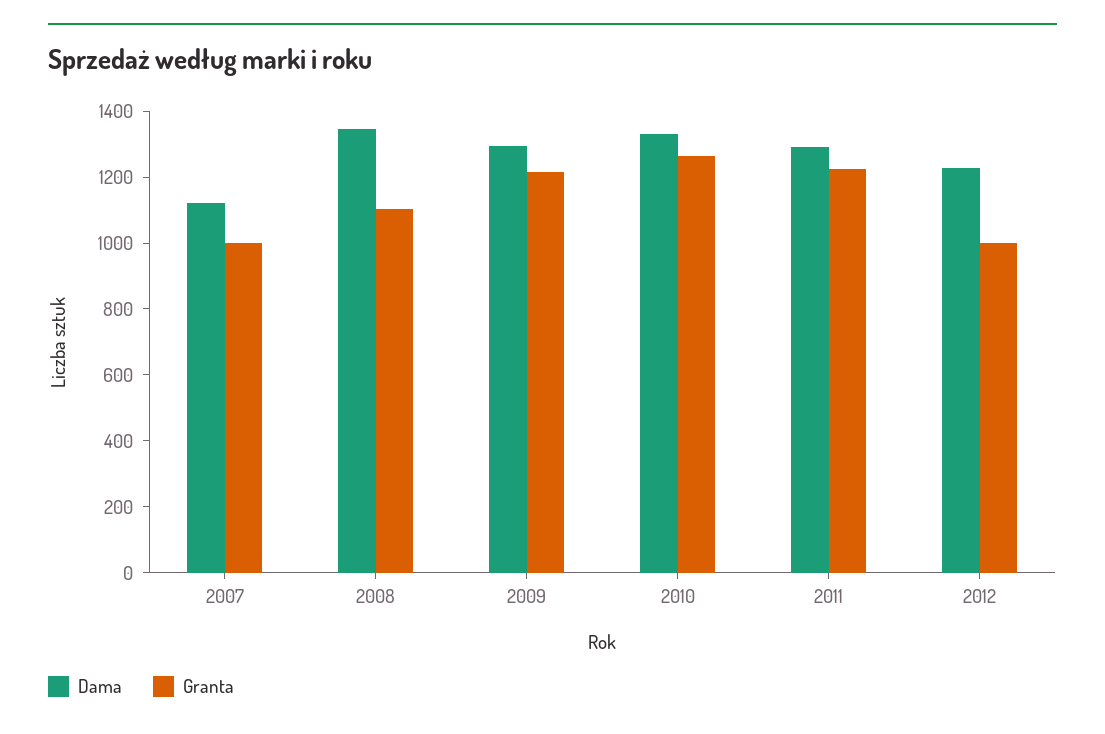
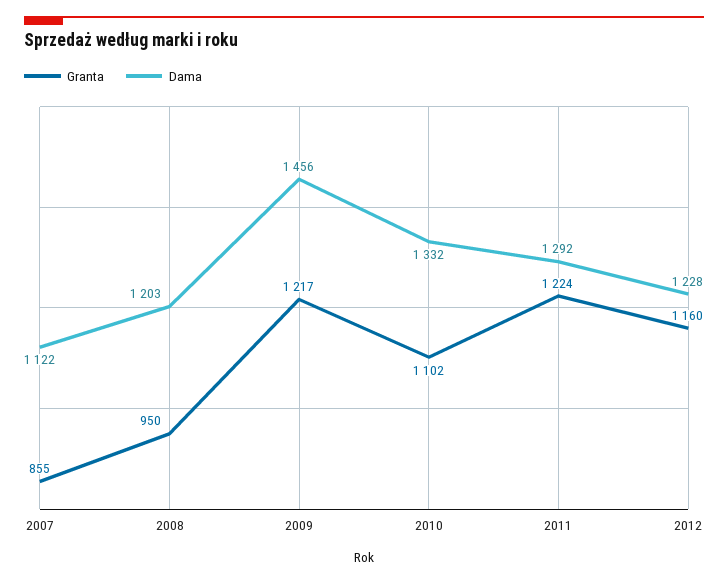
Granta, 2007: 1000 -> 855
Dama, 2008: 1350 -> 1203
Granta, 2008: 1100 -> 950
Dama, 2009: 1300 -> 1456
Granta, 2010: 1250 -> 1102
Granta, 2012: 1000 -> 1160

